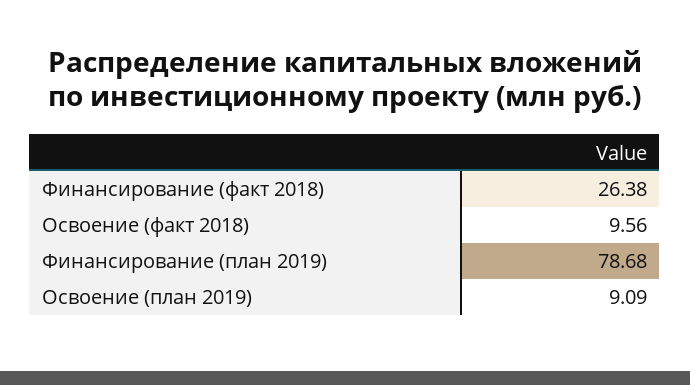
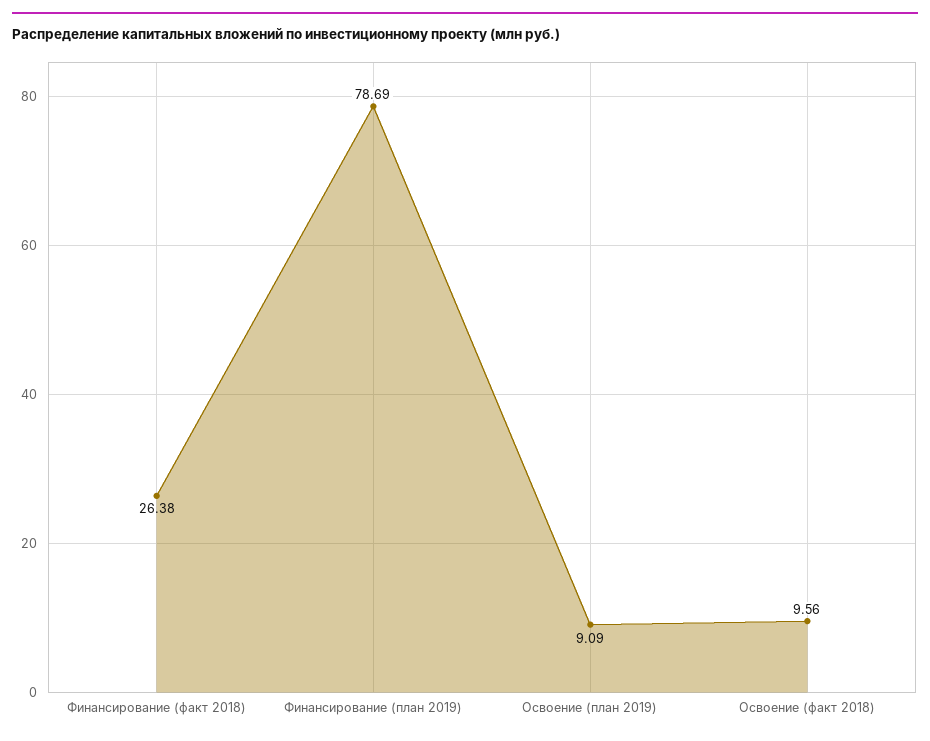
Финансирование (план 2019): 78.68 -> 78.69

